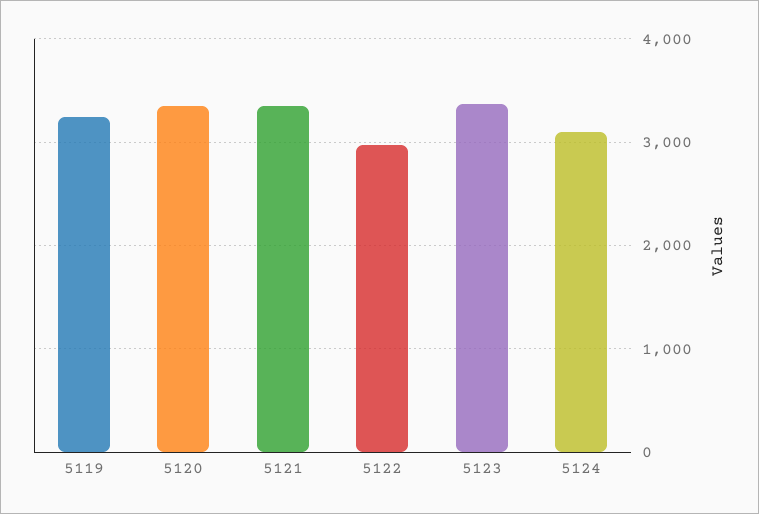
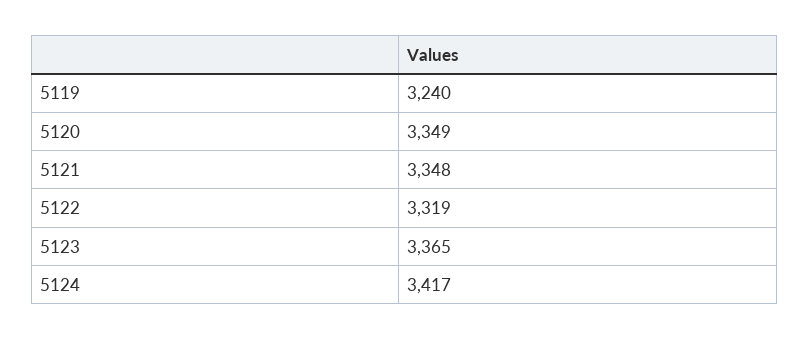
5122: 3000 -> 3319
5124: 3100 -> 3417

